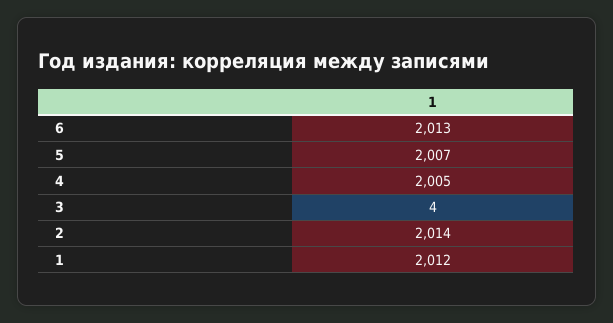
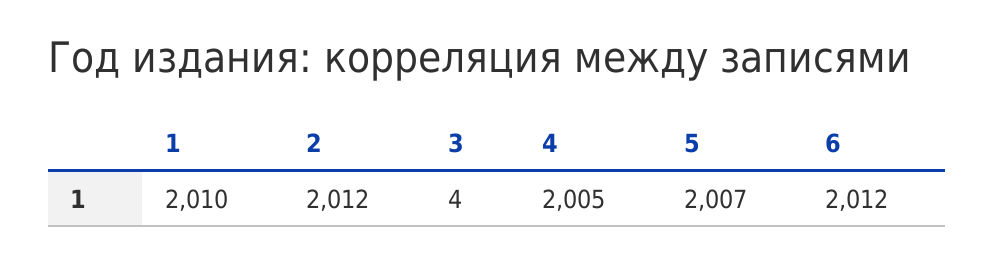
6: 2013 -> 2012
2: 2014 -> 2012
1: 2012 -> 2010

